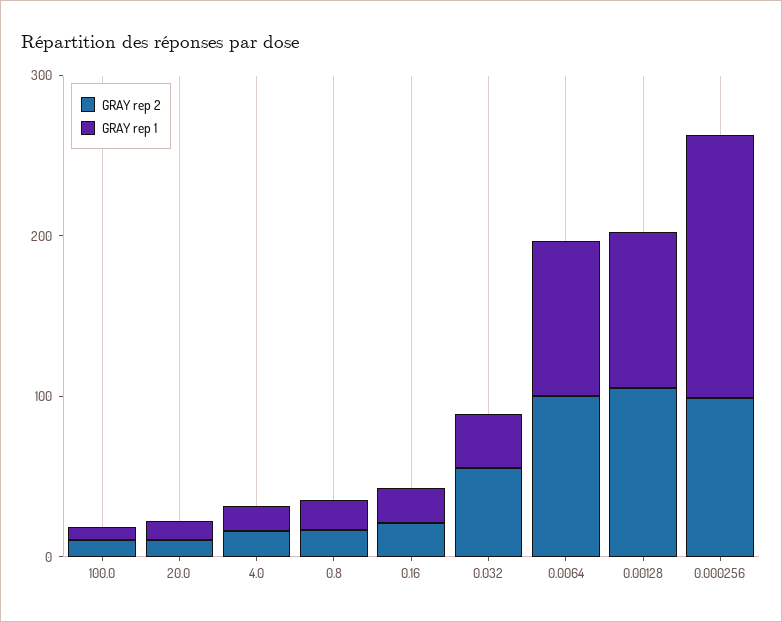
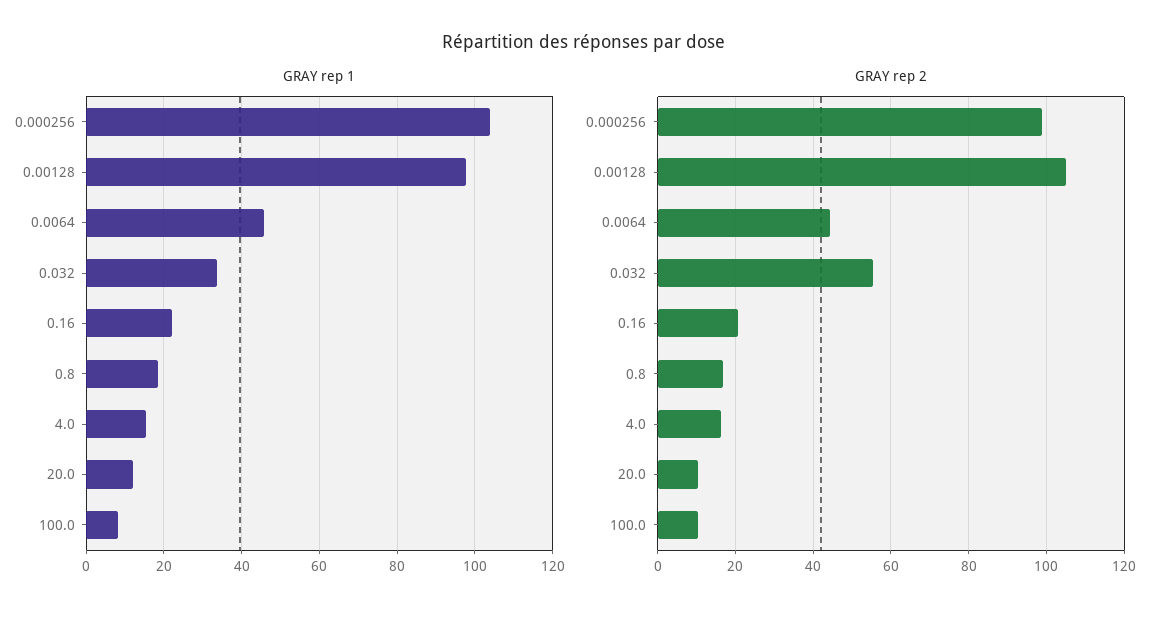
GRAY rep 2, 0.0064: 100 -> 44
GRAY rep 1, 0.0064: 100 -> 46
GRAY rep 1, 0.000256: 160 -> 104

